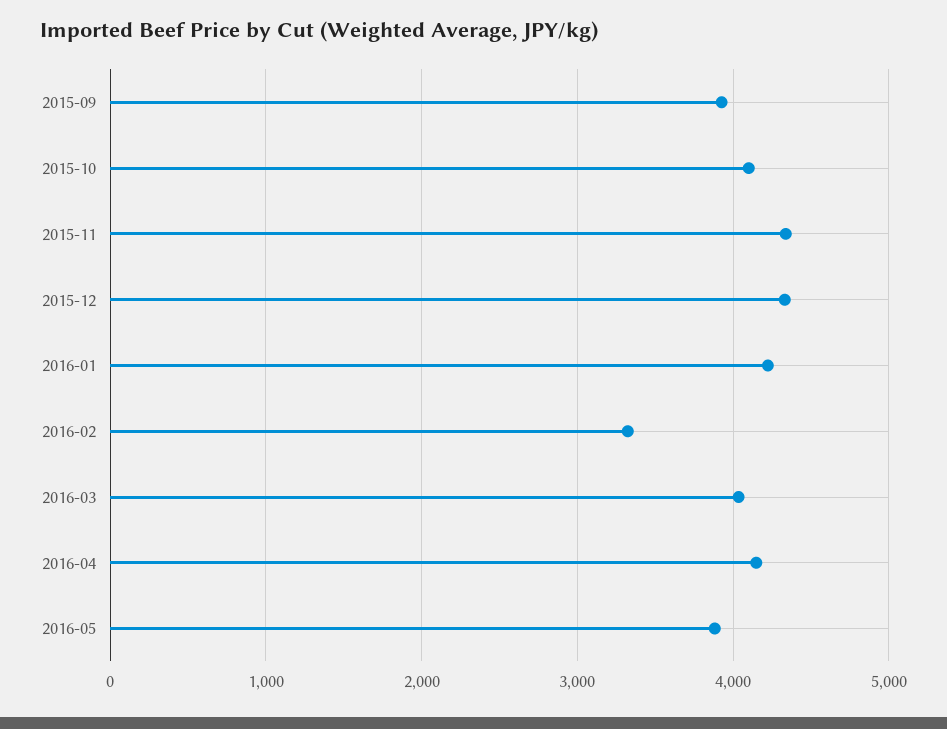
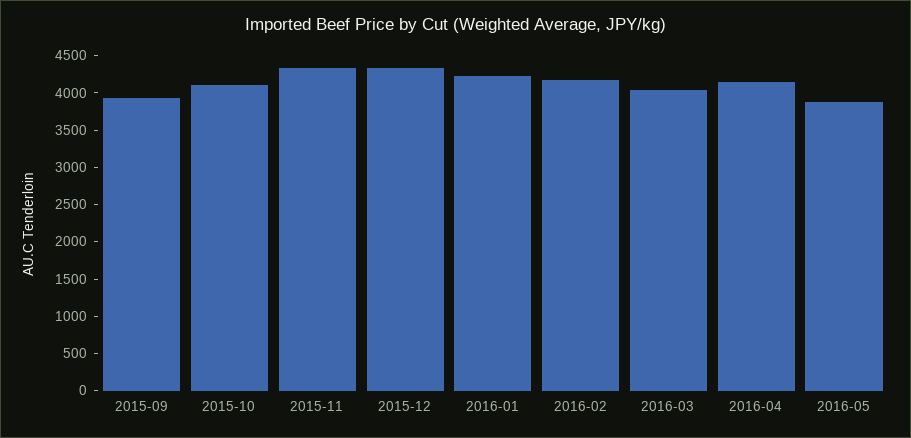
2016-02: 3300 -> 4250

